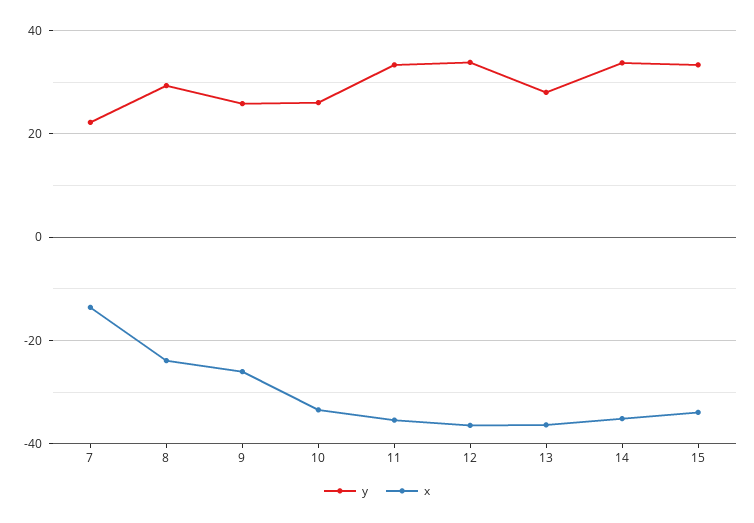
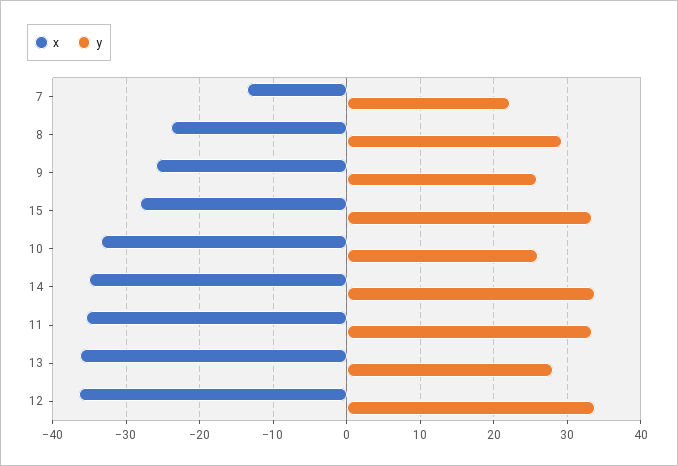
x, 15: -34 -> -28

